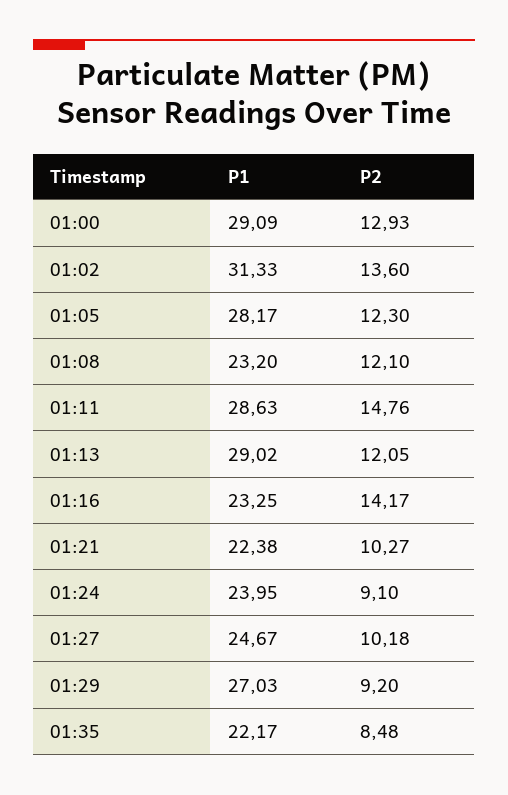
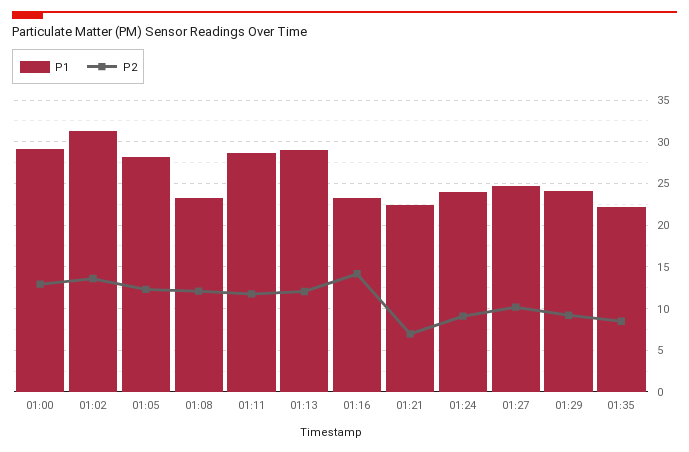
P2, 01:11: 14.76 -> 12
P2, 01:21: 10.27 -> 7
P1, 01:29: 27.03 -> 24

